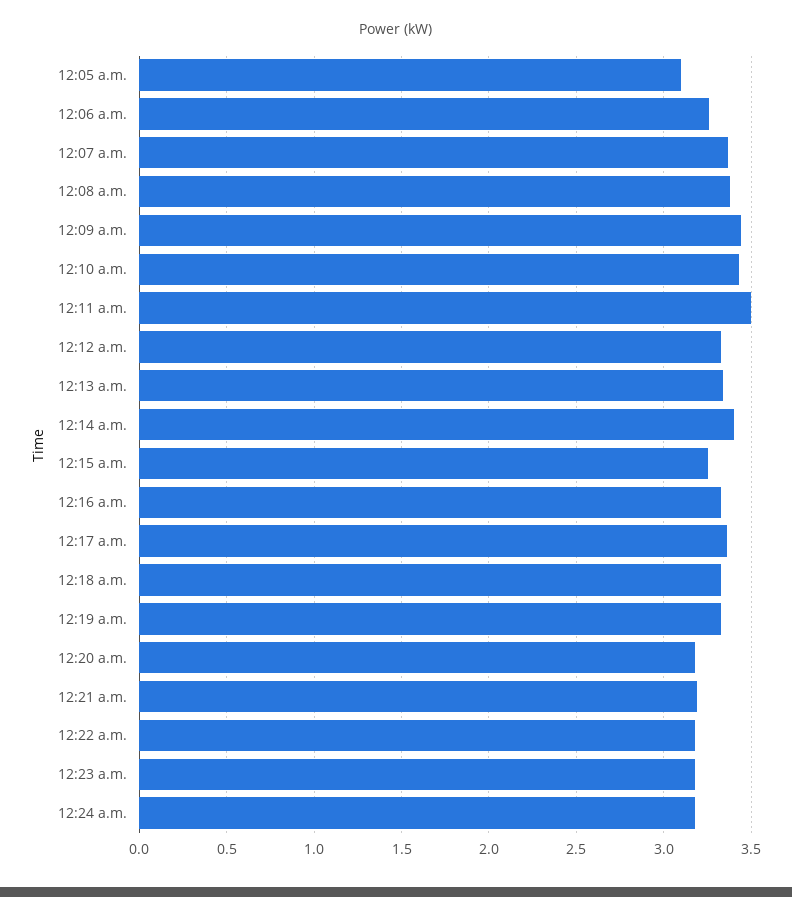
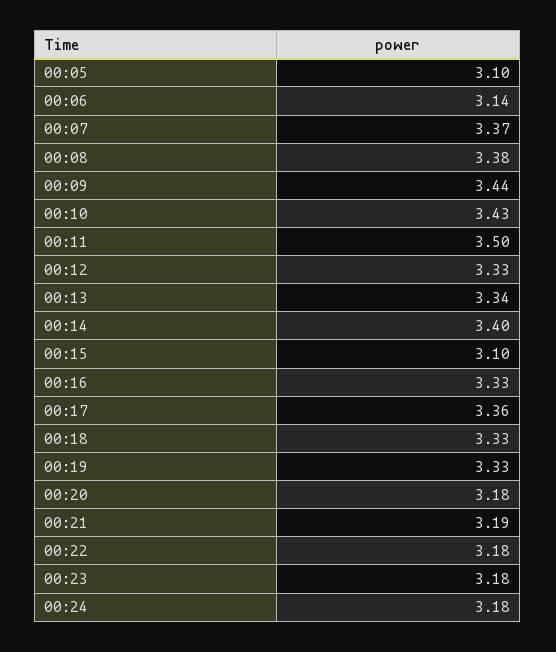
12:06 a.m.: 3.25 -> 3.14
12:15 a.m.: 3.25 -> 3.1

